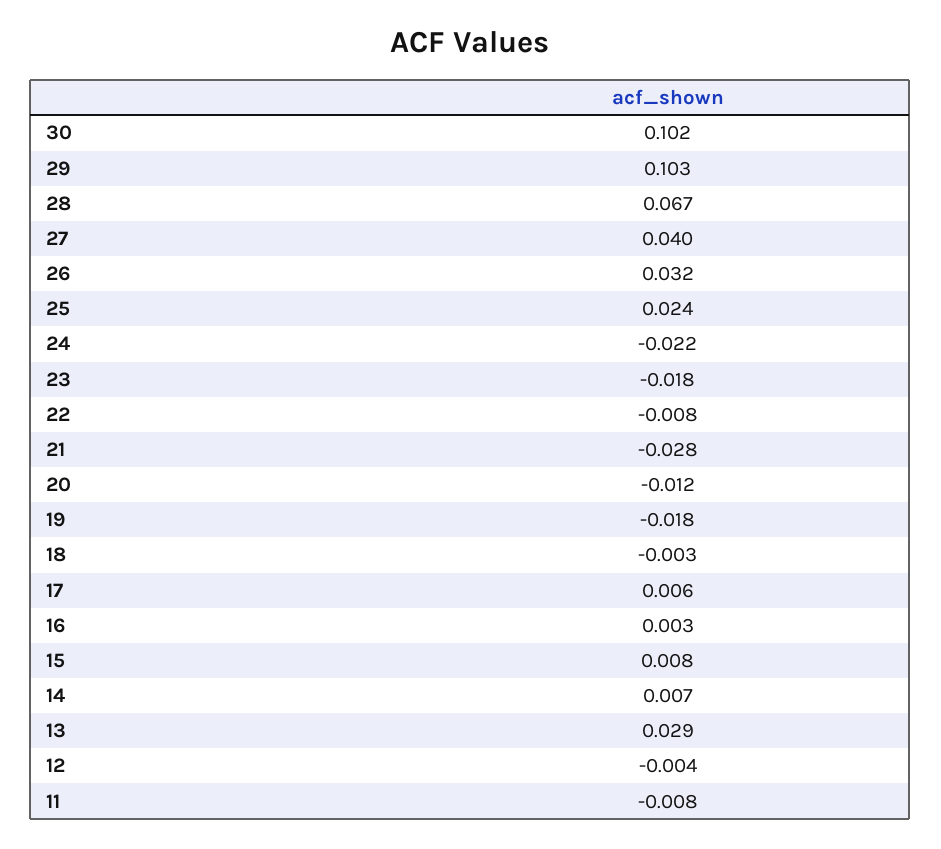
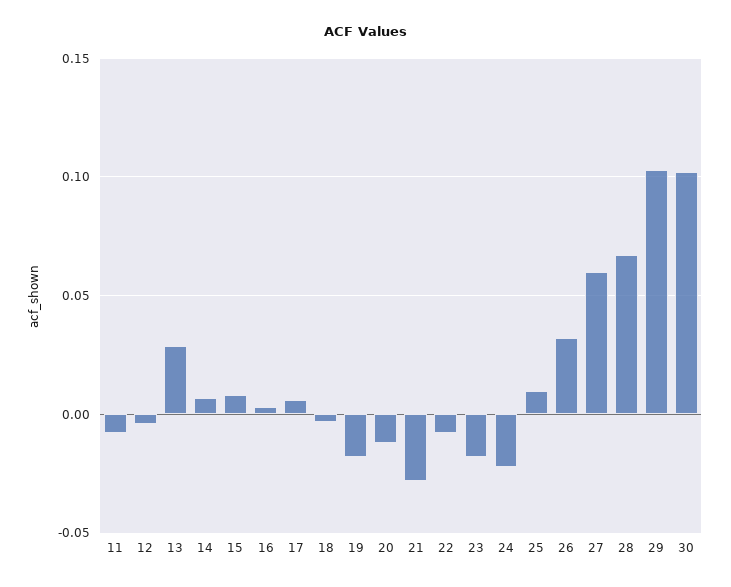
27: 0.04 -> 0.06
25: 0.024 -> 0.01

